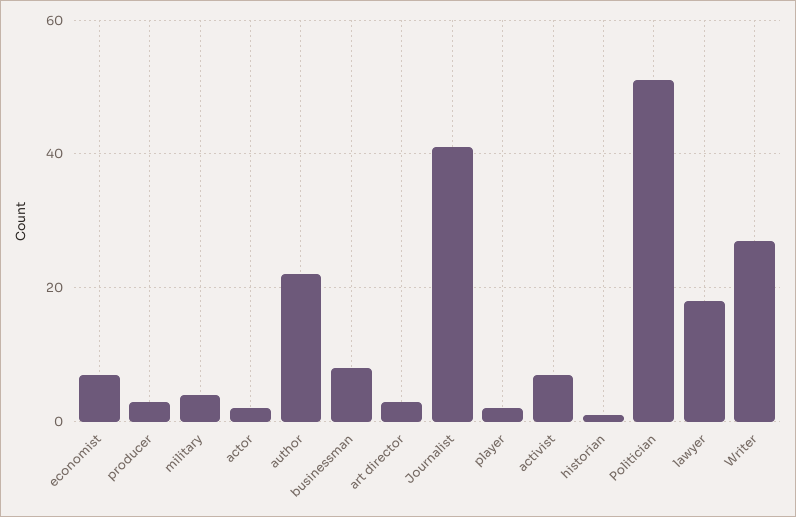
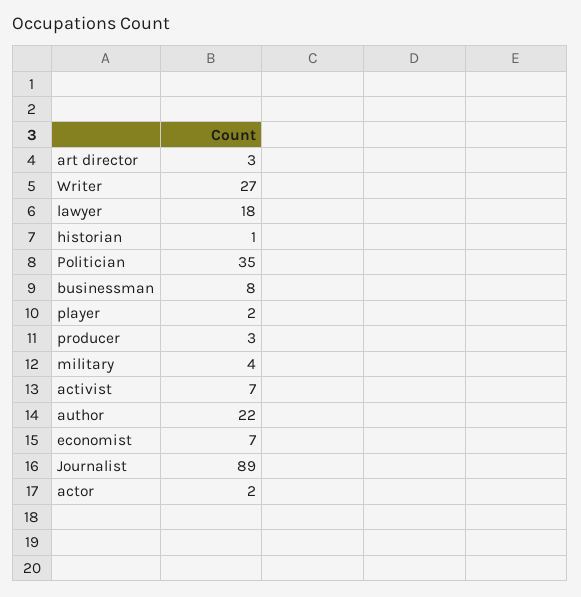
Journalist: 40 -> 89
Politician: 50 -> 35

